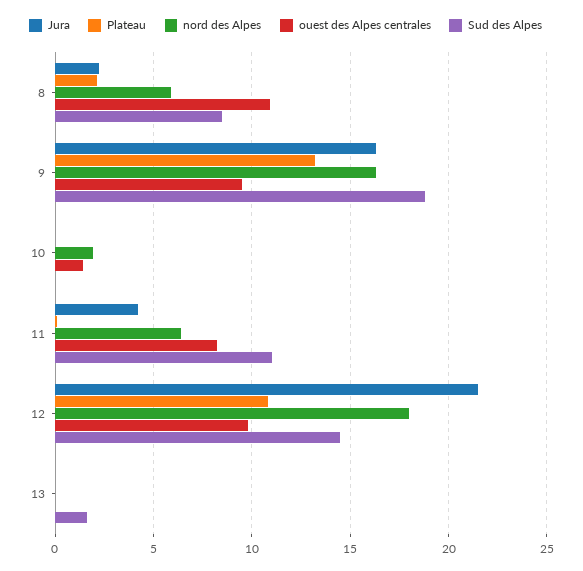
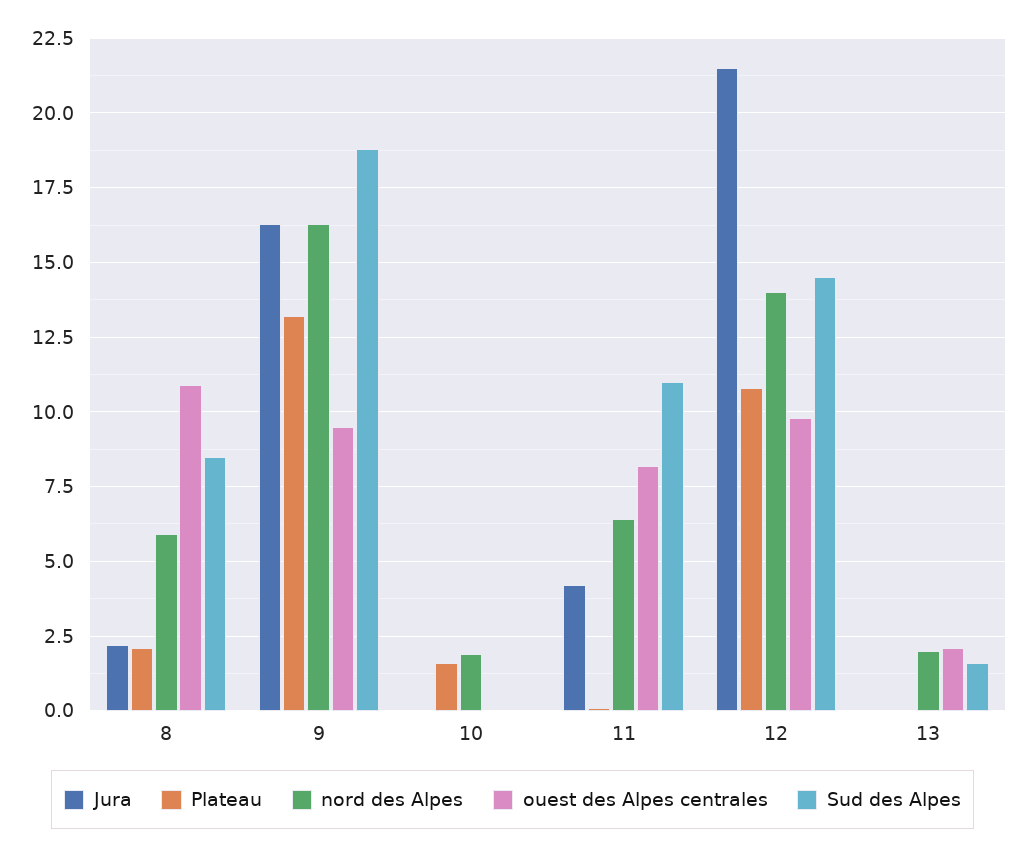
Plateau, 10: 0 -> 1.5
ouest des Alpes centrales, 10: 1.5 -> 0
nord des Alpes, 12: 18 -> 14
nord des Alpes, 13: 0 -> 2
ouest des Alpes centrales, 13: 0 -> 2

